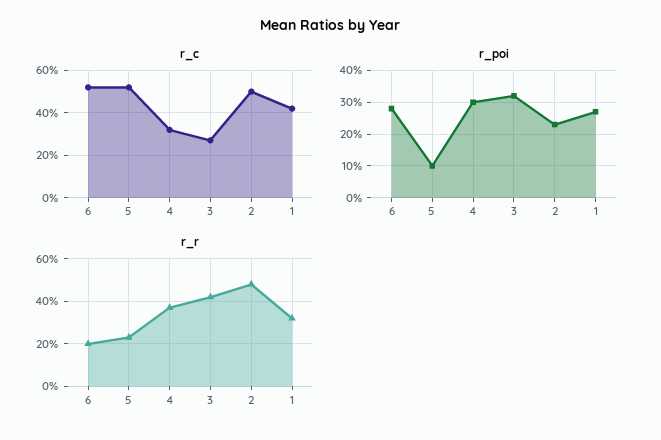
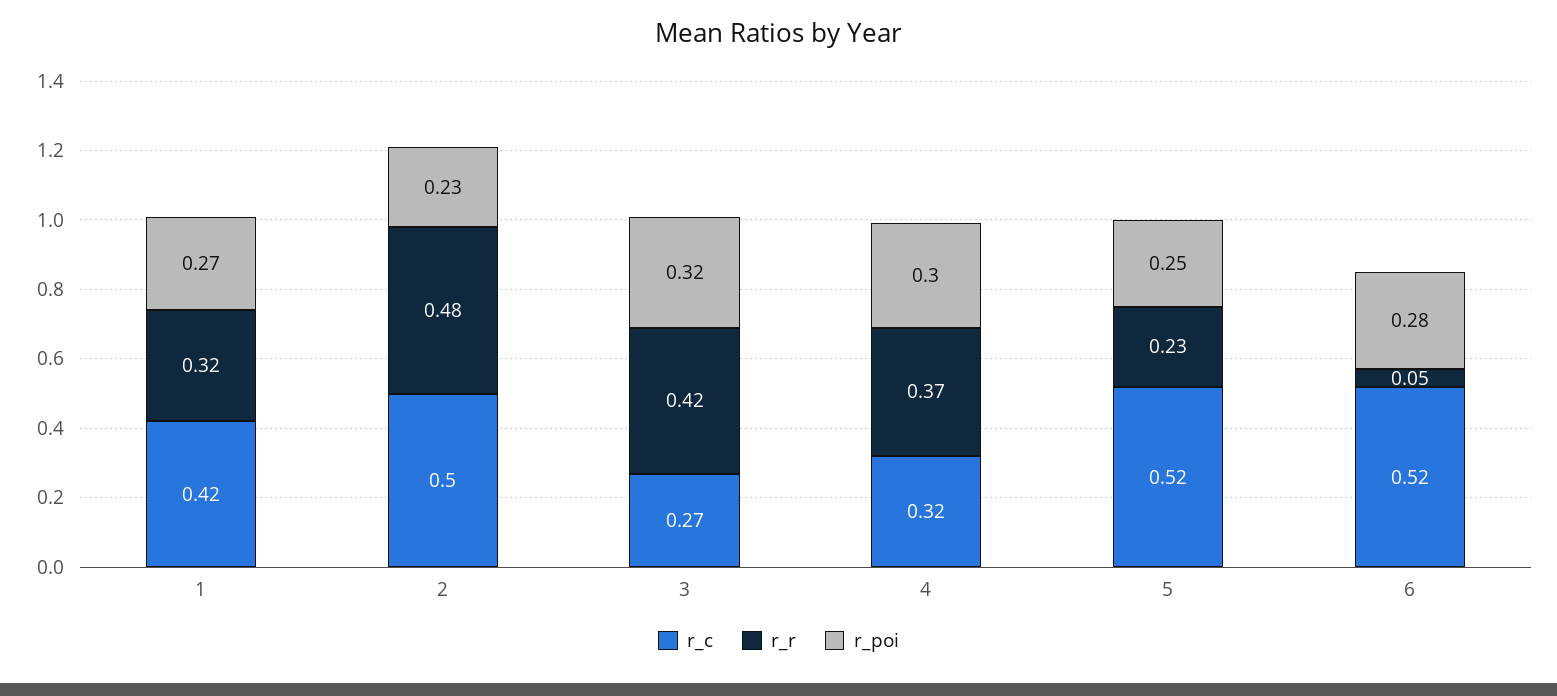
r_poi, 5: 0.1 -> 0.25
r_r, 6: 0.2 -> 0.05

